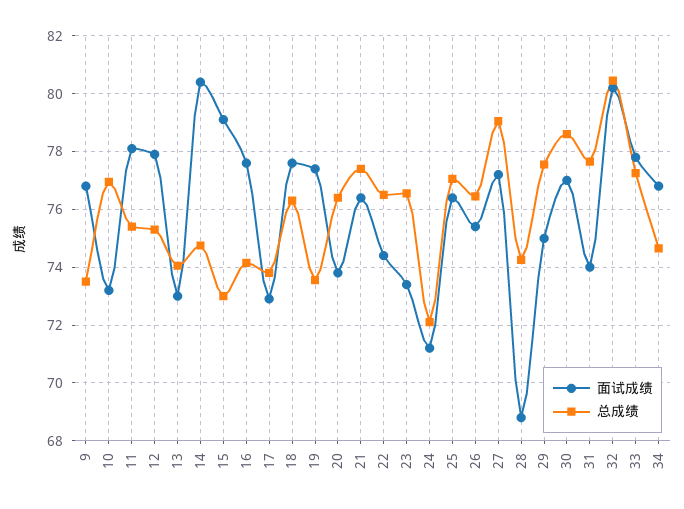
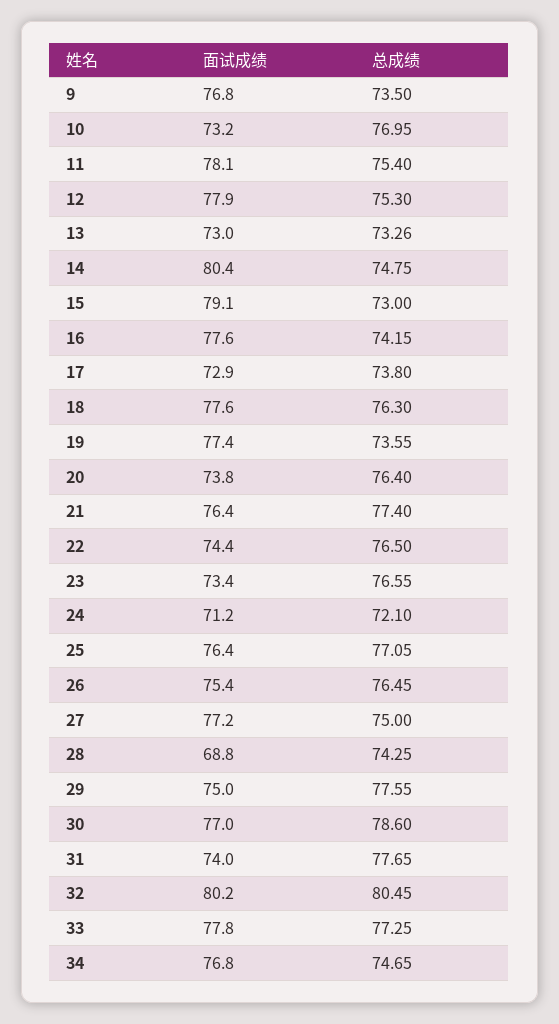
总成绩, 13: 74 -> 73.26
总成绩, 27: 79 -> 75

